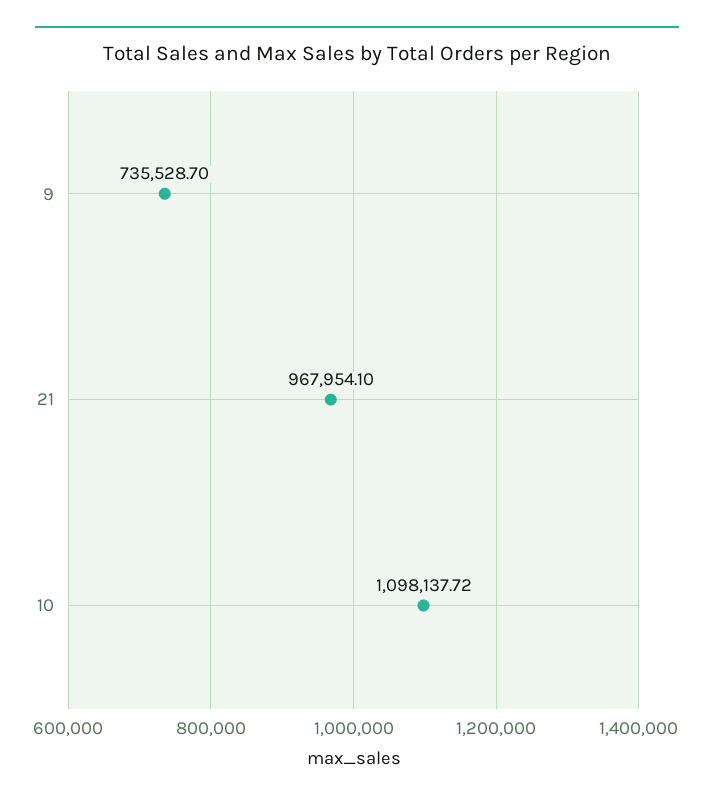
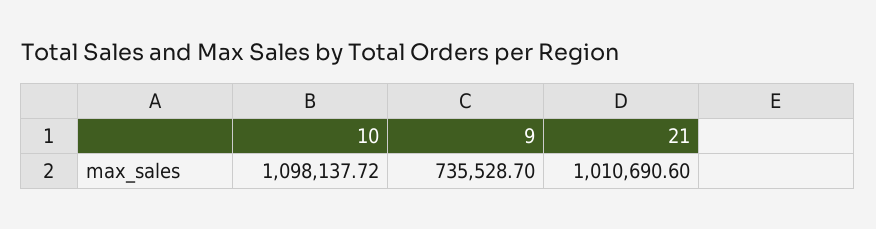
21: 967954.1 -> 1010690.6

